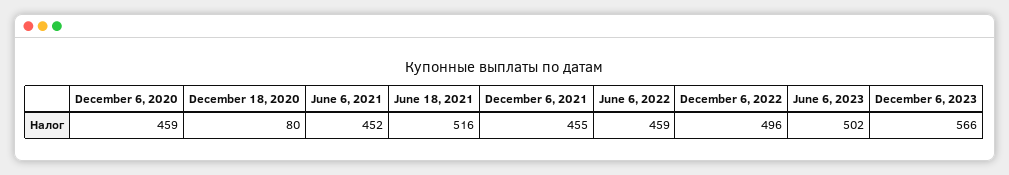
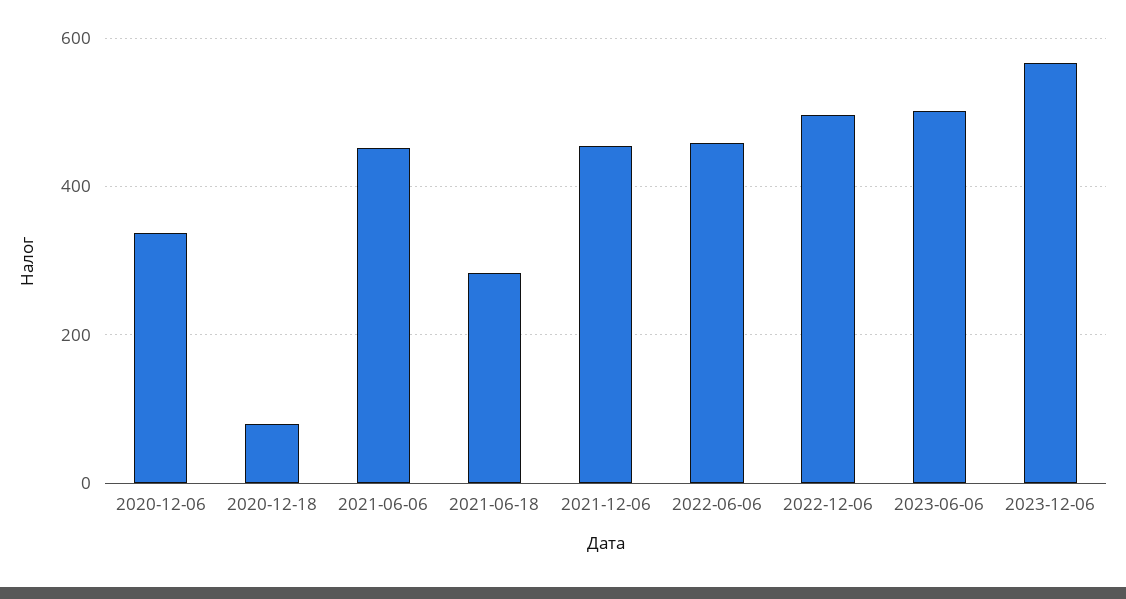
December 6, 2020: 459 -> 340
June 18, 2021: 516 -> 280

